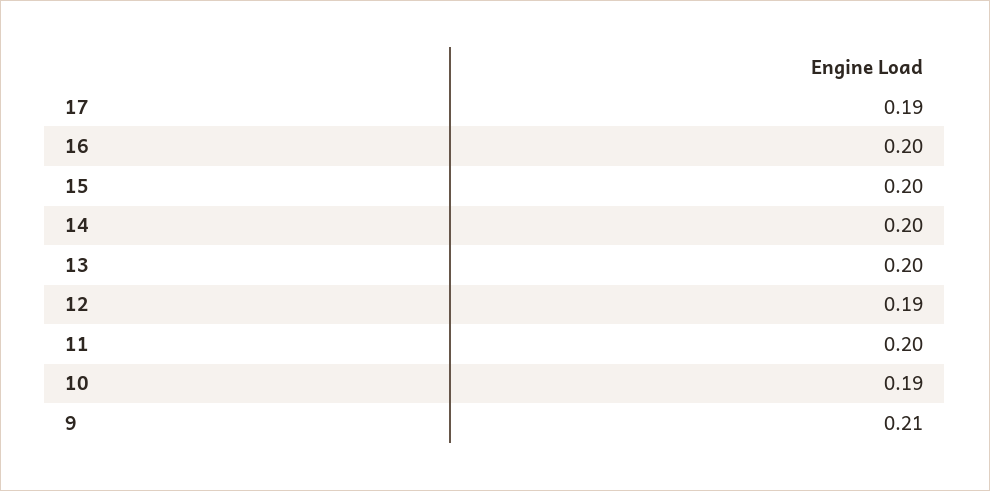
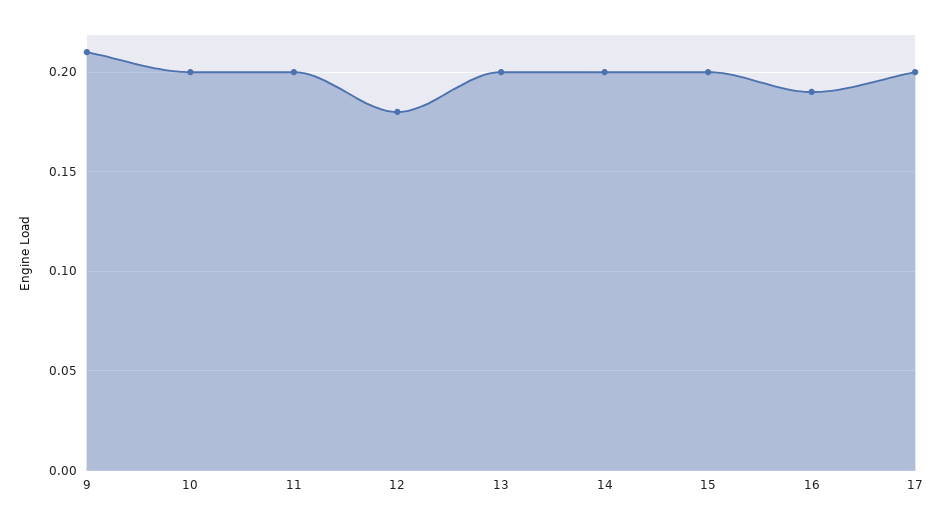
17: 0.19 -> 0.2
16: 0.2 -> 0.19
12: 0.19 -> 0.18
10: 0.19 -> 0.2

